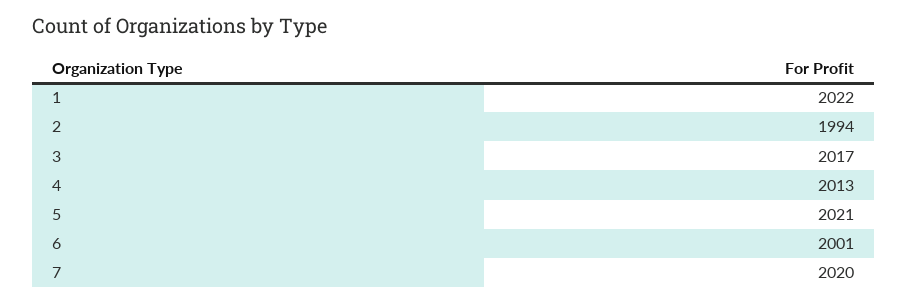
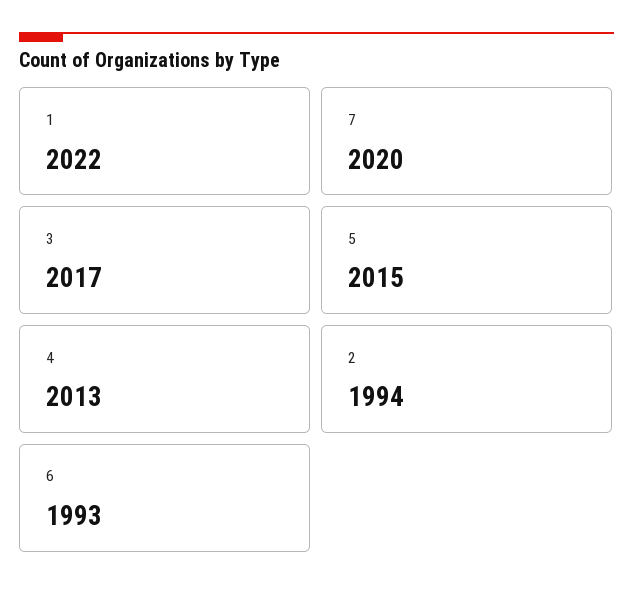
5: 2021 -> 2015
6: 2001 -> 1993

